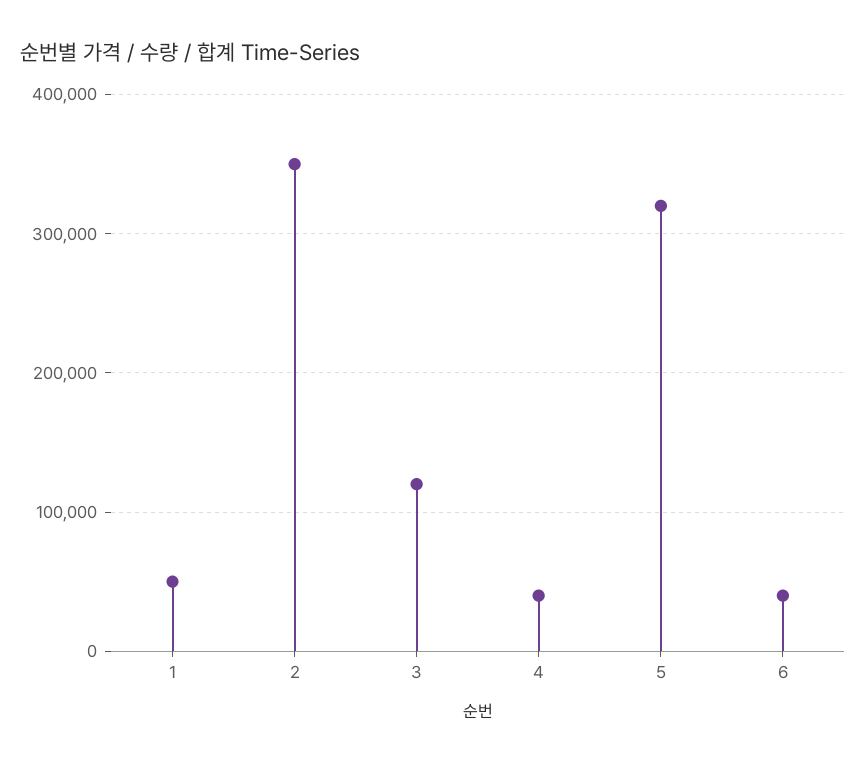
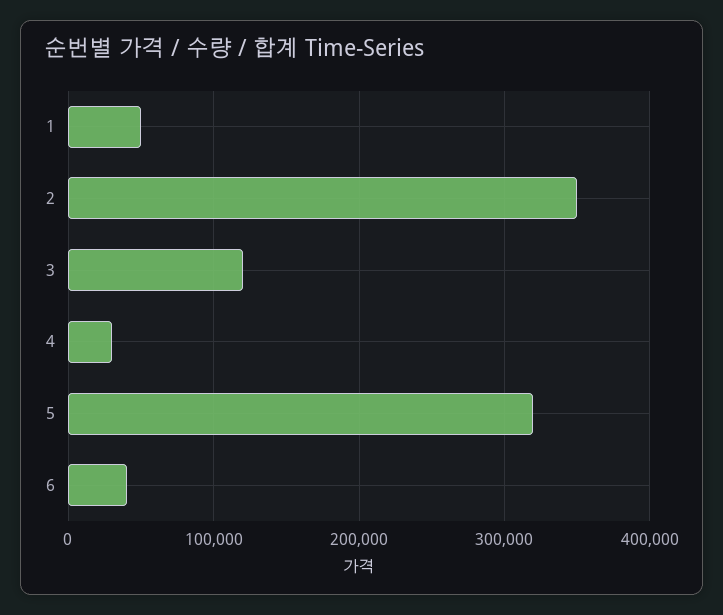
4: 40000 -> 30000

